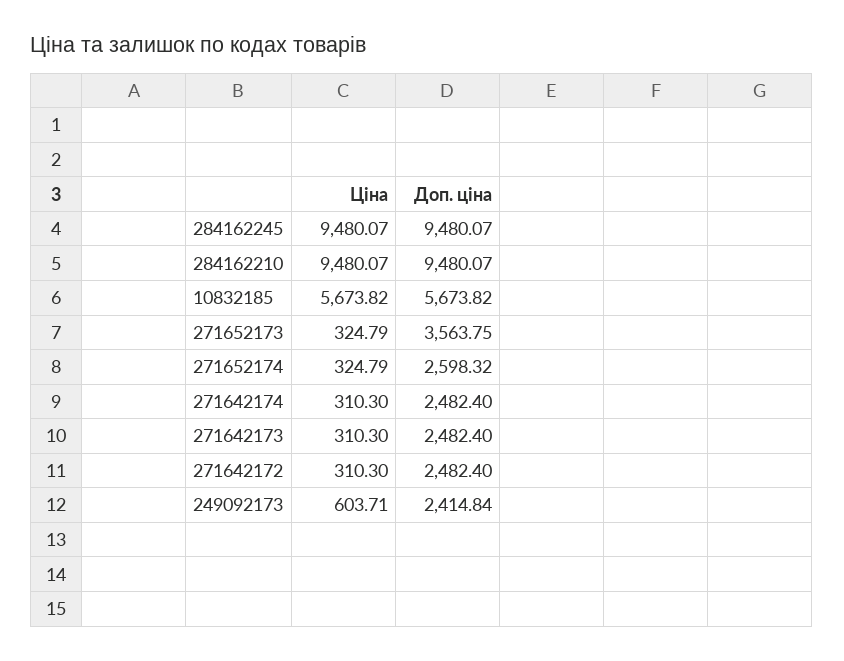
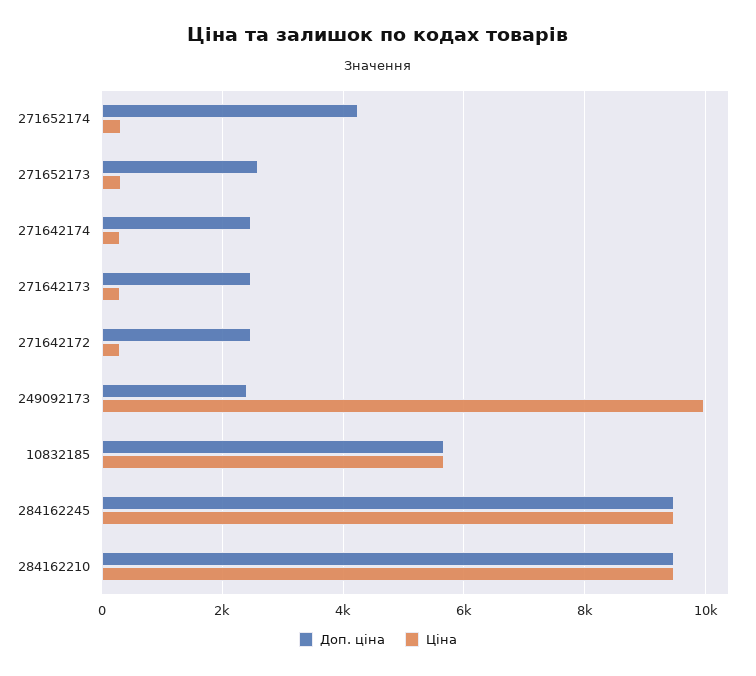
Доп. ціна, 271652173: 3563.75 -> 2600
Доп. ціна, 271652174: 2598.32 -> 4200
Ціна, 249092173: 603.71 -> 10000

